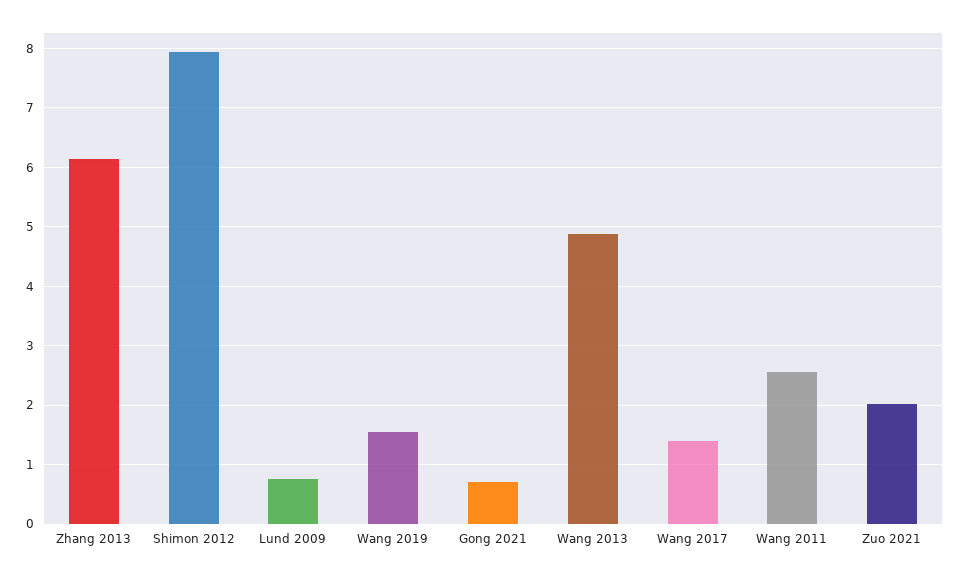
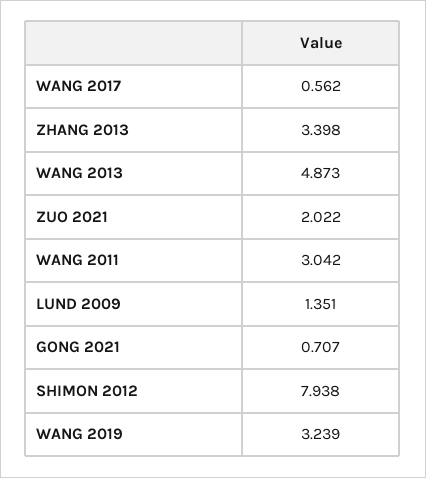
Zhang 2013: 6.2 -> 3.398
Lund 2009: 0.8 -> 1.351
Wang 2019: 1.6 -> 3.239
Wang 2017: 1.4 -> 0.562
Wang 2011: 2.6 -> 3.042

